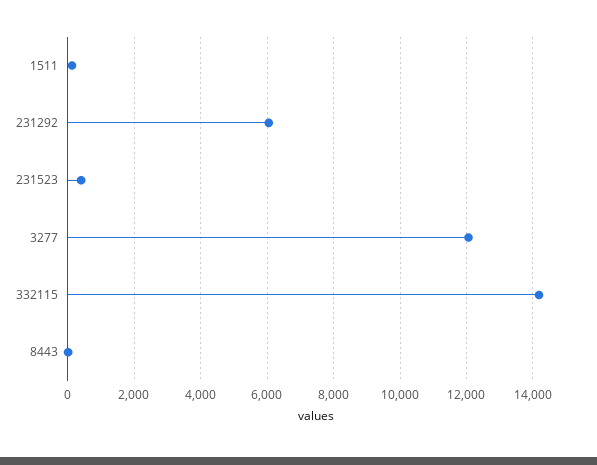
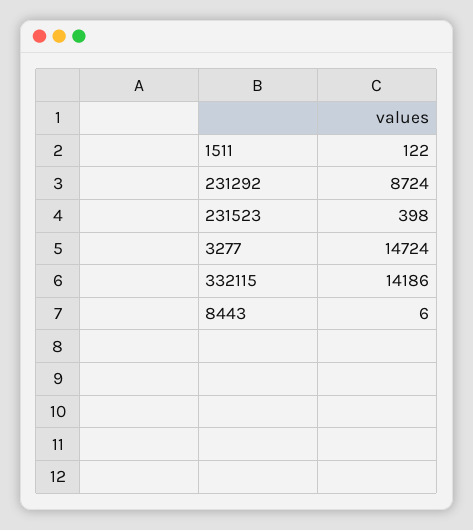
231292: 6000 -> 8724
3277: 12000 -> 14724

